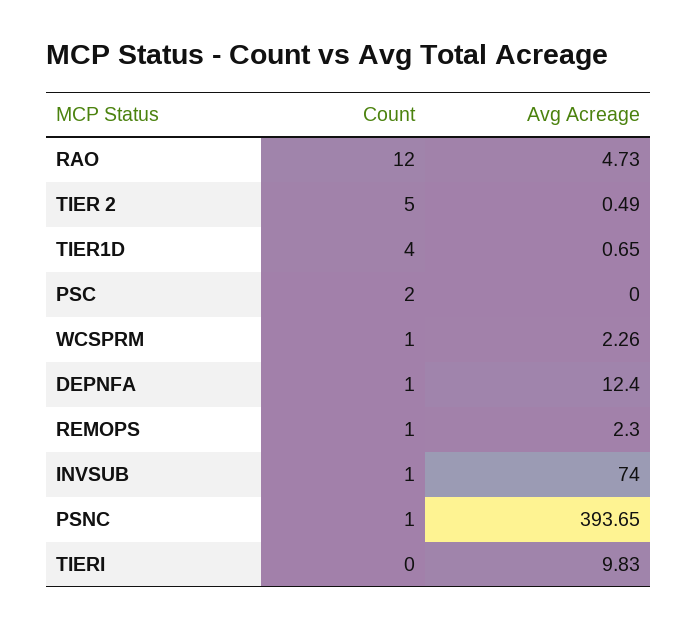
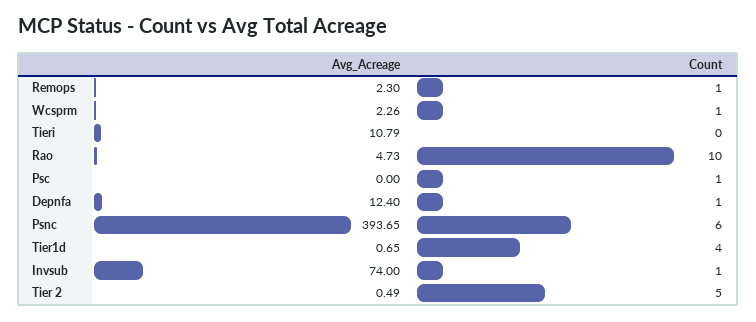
Count, RAO: 12 -> 10
Count, PSC: 2 -> 1
Count, PSNC: 1 -> 6
Avg Acreage, TIERI: 9.83 -> 10.79

